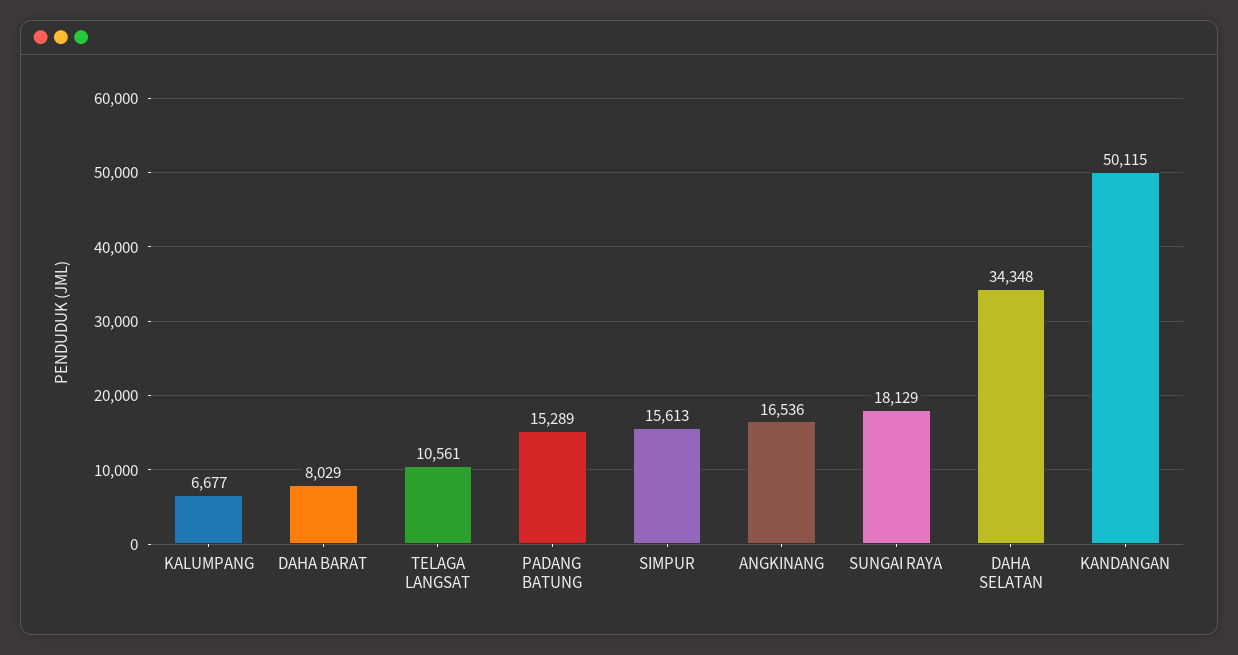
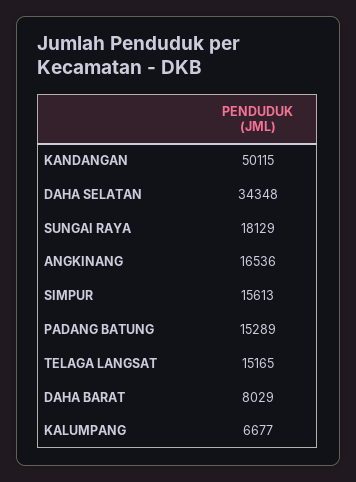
TELAGA LANGSAT: 10561 -> 15165

